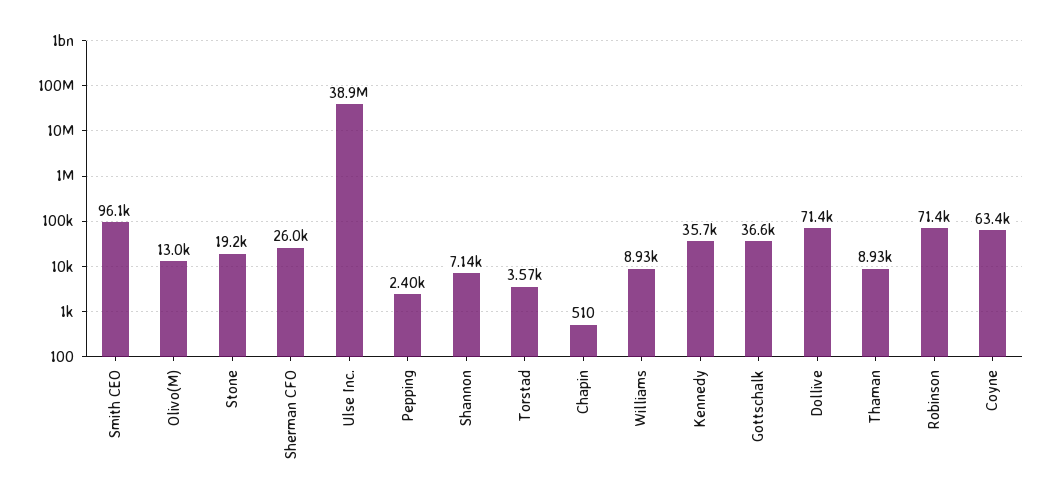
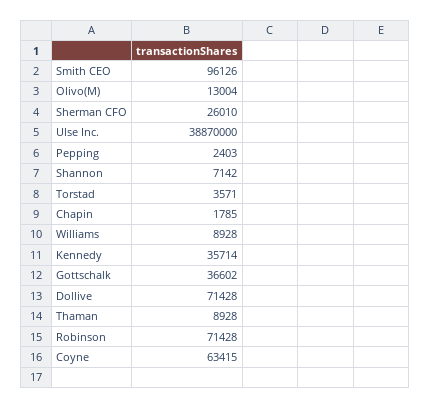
Stone: 19200 -> none
Chapin: 510 -> 1785

